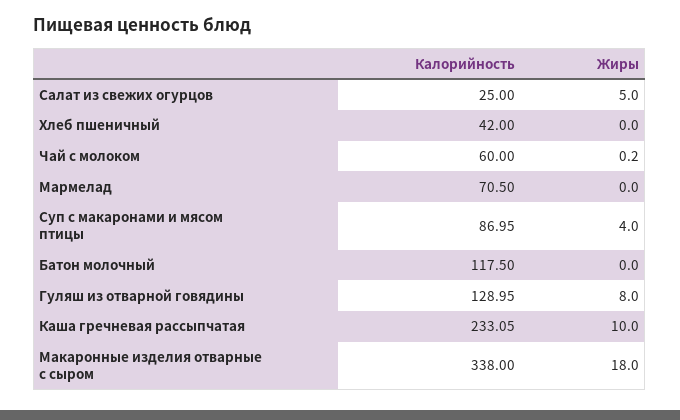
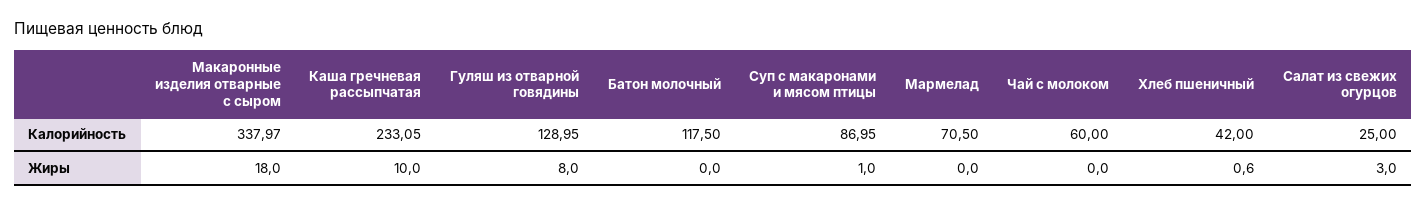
Жиры, Салат из свежих огурцов: 5 -> 3
Жиры, Хлеб пшеничный: 0 -> 0.6
Жиры, Чай с молоком: 0.2 -> 0
Жиры, Суп с макаронами и мясом птицы: 4 -> 1
Калорийность, Макаронные изделия отварные с сыром: 338 -> 337.97

